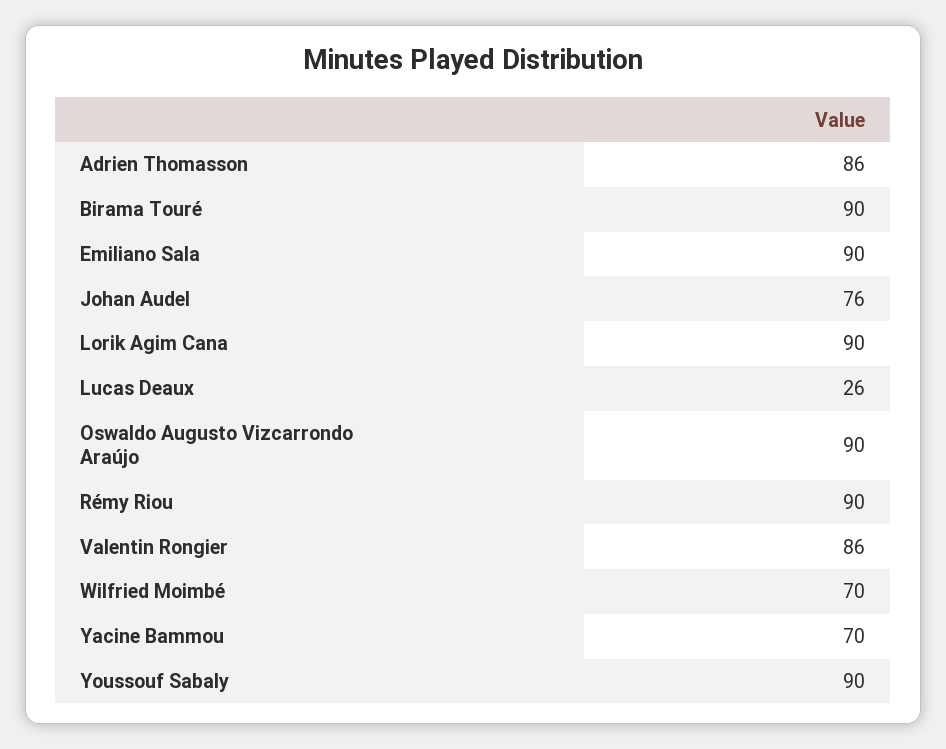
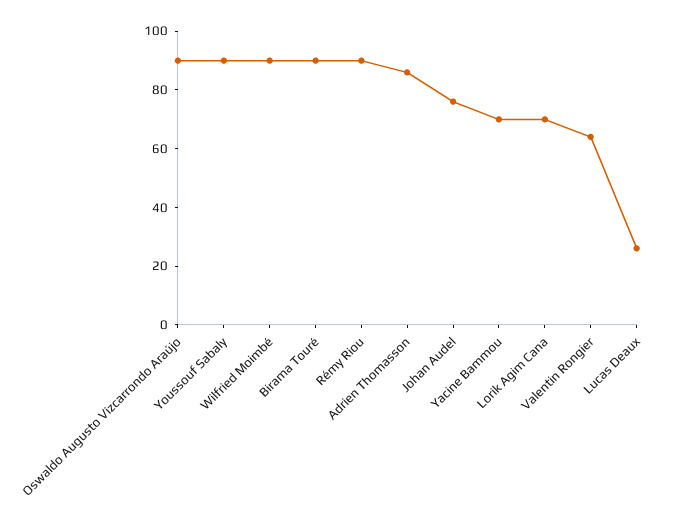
Emiliano Sala: 90 -> none
Lorik Agim Cana: 90 -> 70
Valentin Rongier: 86 -> 65
Wilfried Moimbé: 70 -> 90

